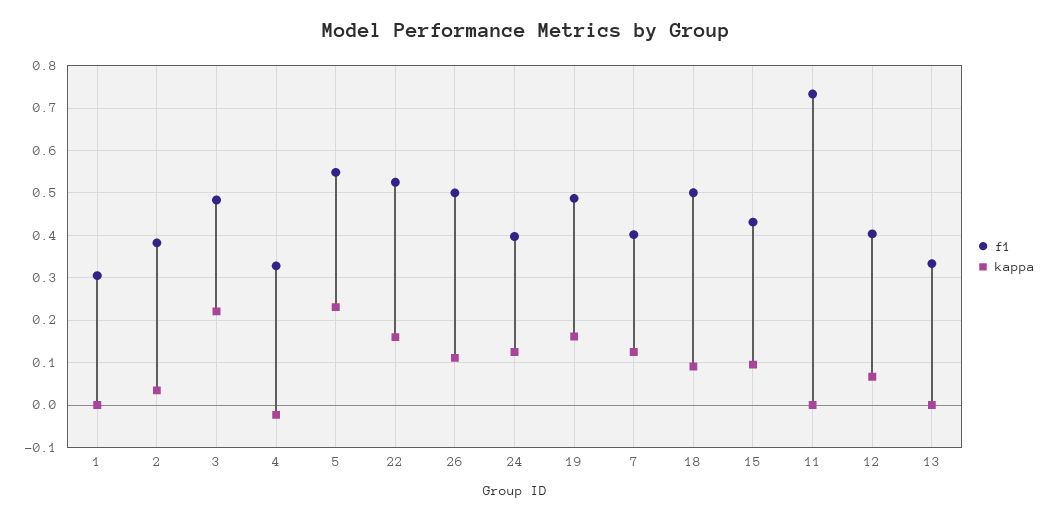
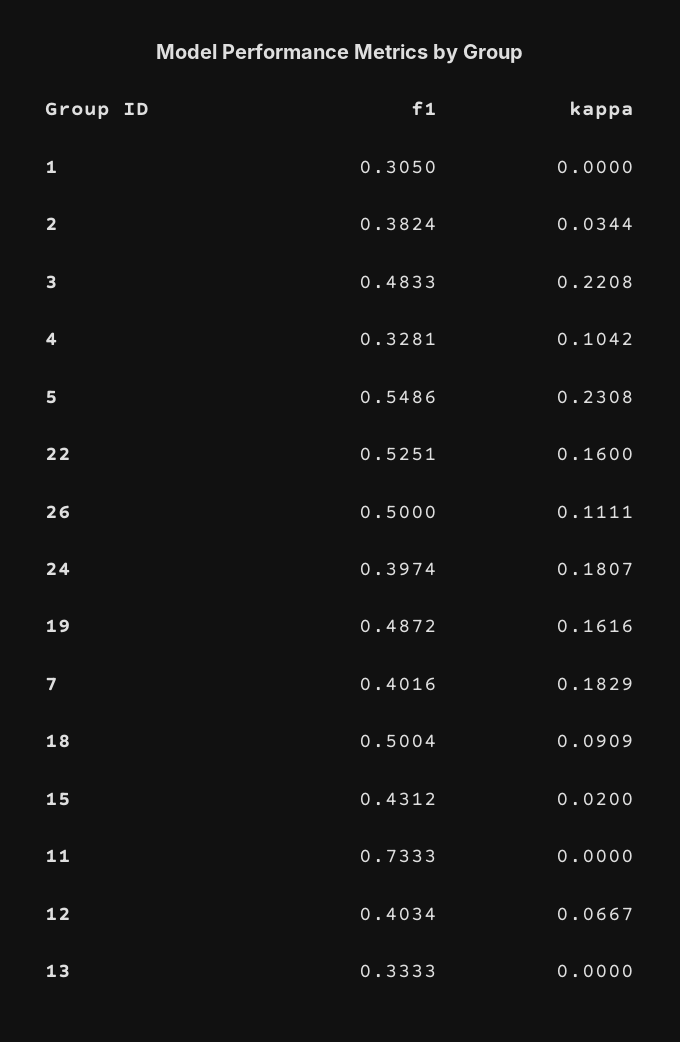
kappa, 4: -0.02 -> 0.1042
kappa, 24: 0.12 -> 0.1807
kappa, 7: 0.12 -> 0.1829
kappa, 15: 0.1 -> 0.02

